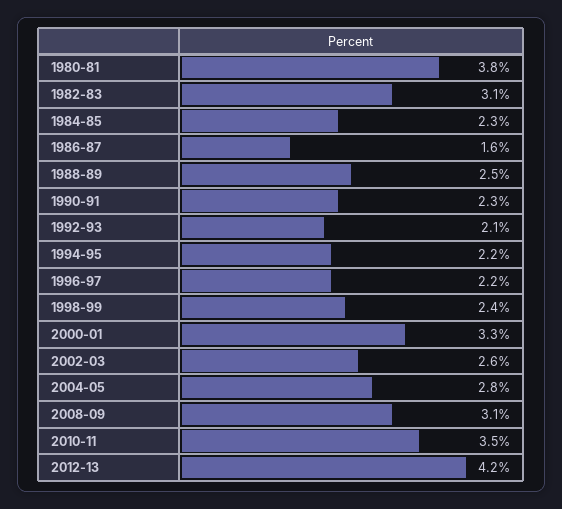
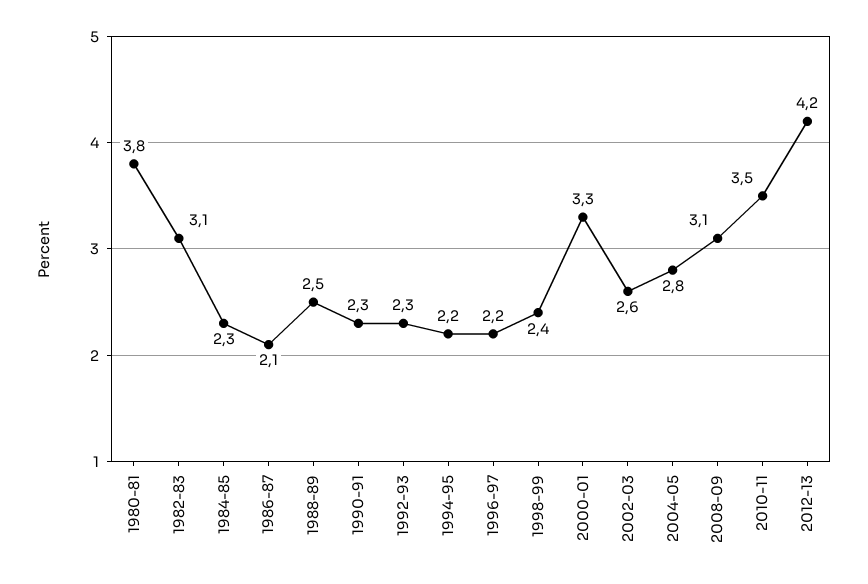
1986-87: 1.6 -> 2.1
1992-93: 2.1 -> 2.3

